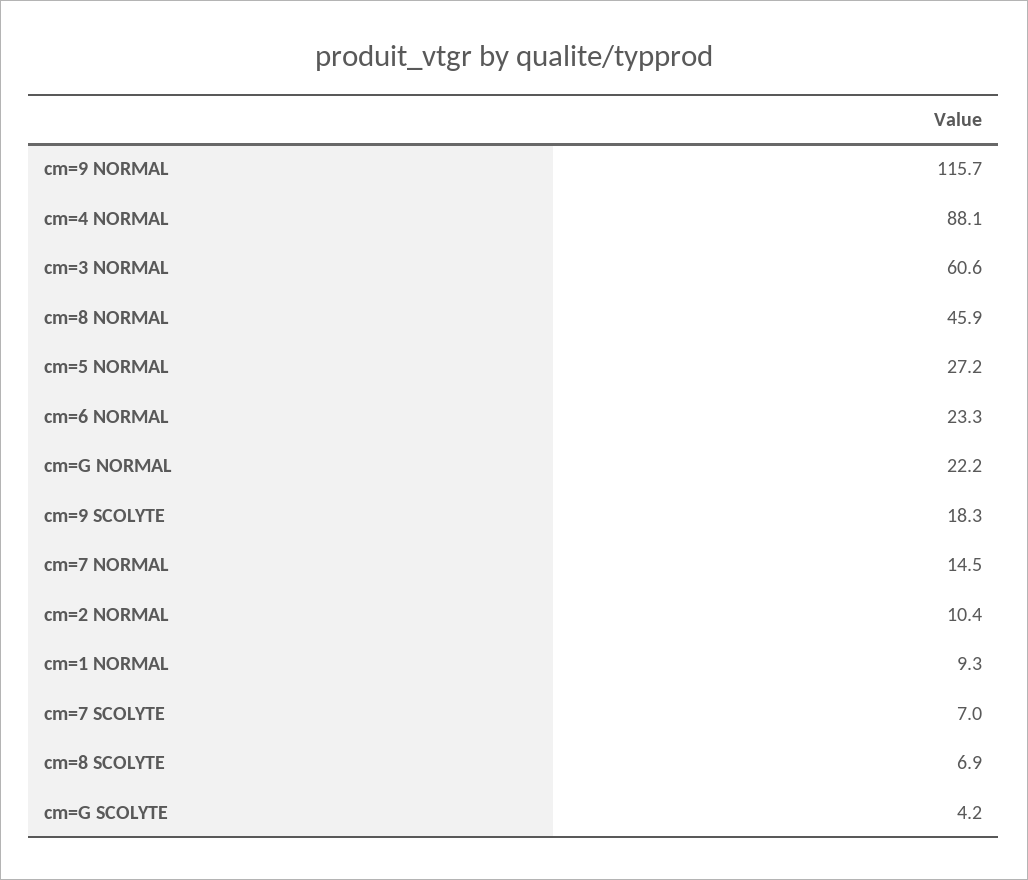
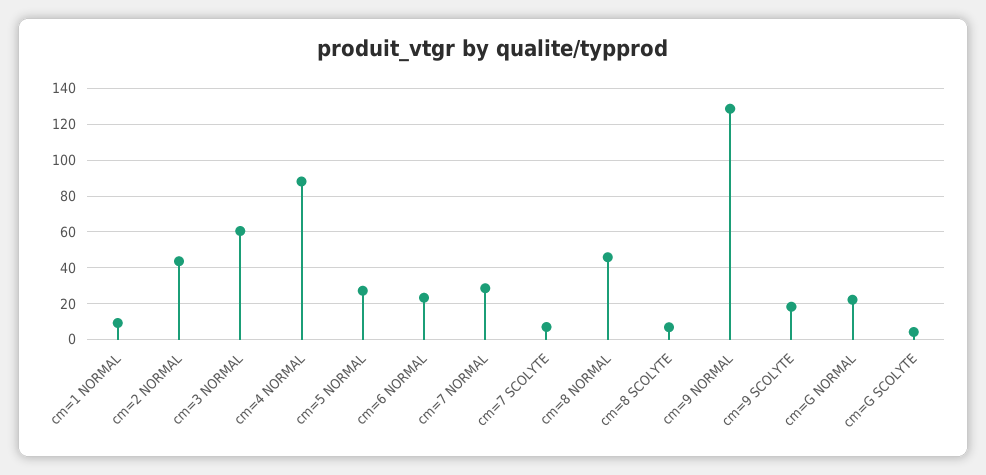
cm=9 NORMAL: 115.7 -> 130
cm=7 NORMAL: 14.5 -> 30
cm=2 NORMAL: 10.4 -> 45

